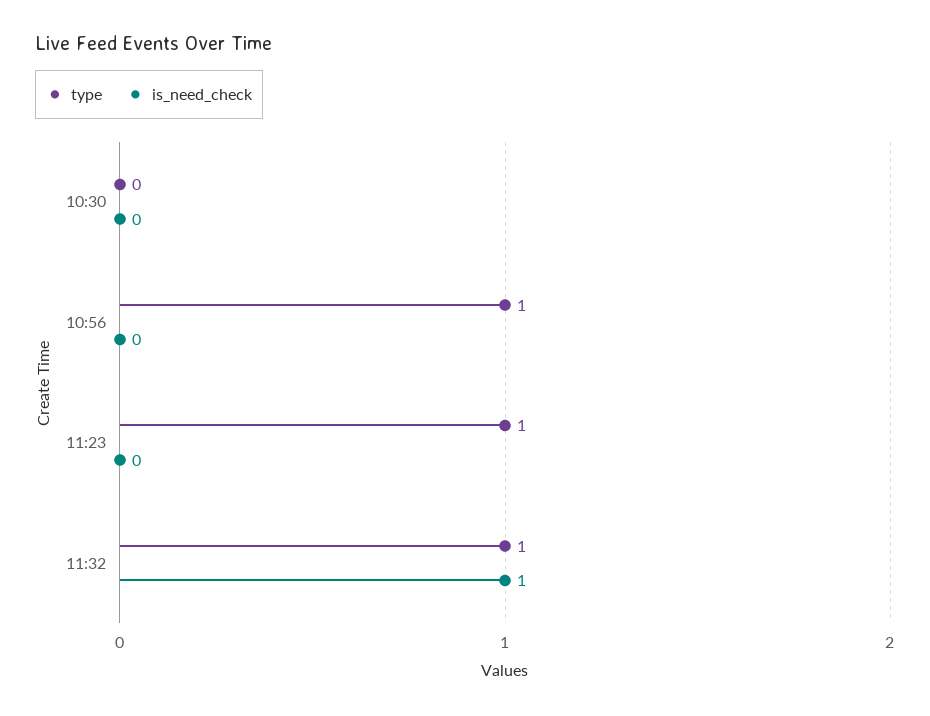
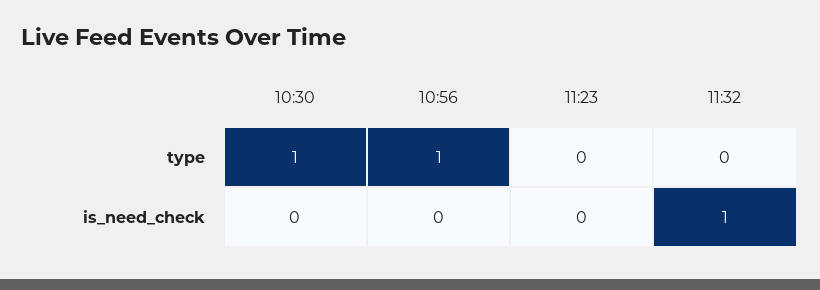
type, 10:30: 0 -> 1
type, 11:23: 1 -> 0
type, 11:32: 1 -> 0

